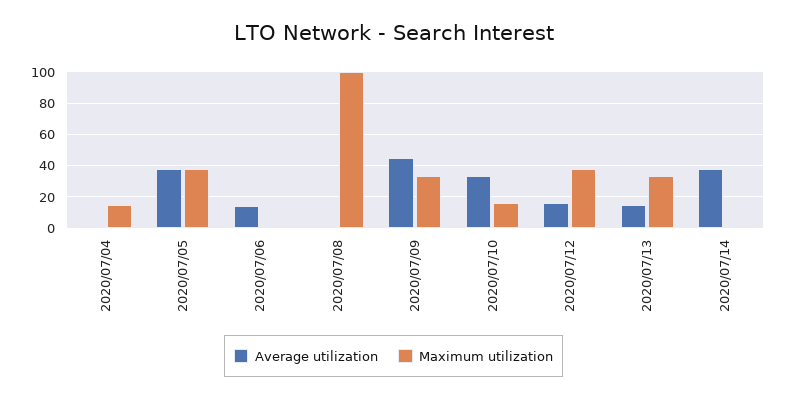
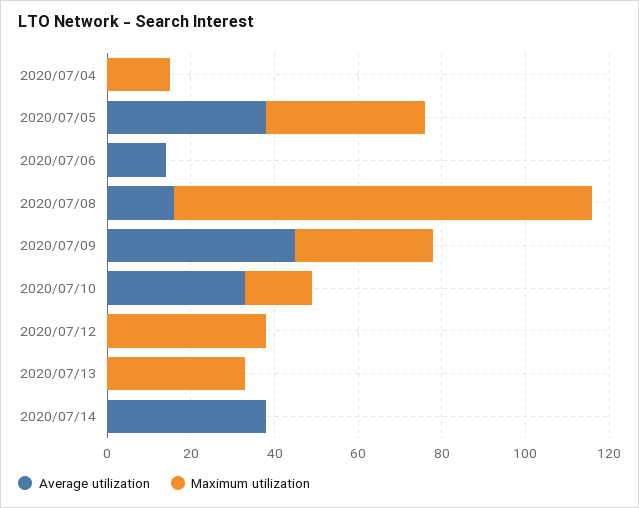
Average utilization, 2020/07/08: 0 -> 15
Average utilization, 2020/07/12: 15 -> 0
Average utilization, 2020/07/13: 15 -> 0

